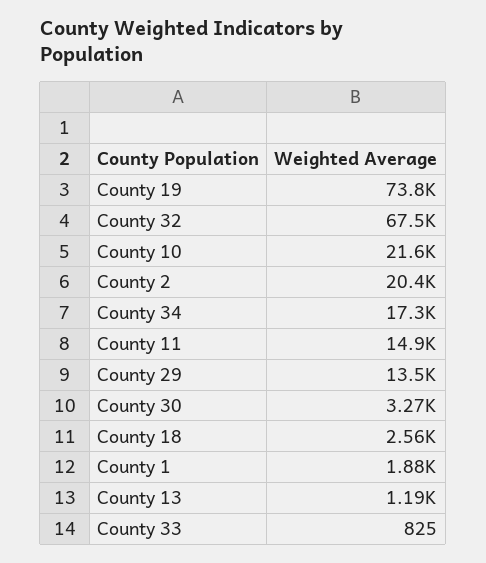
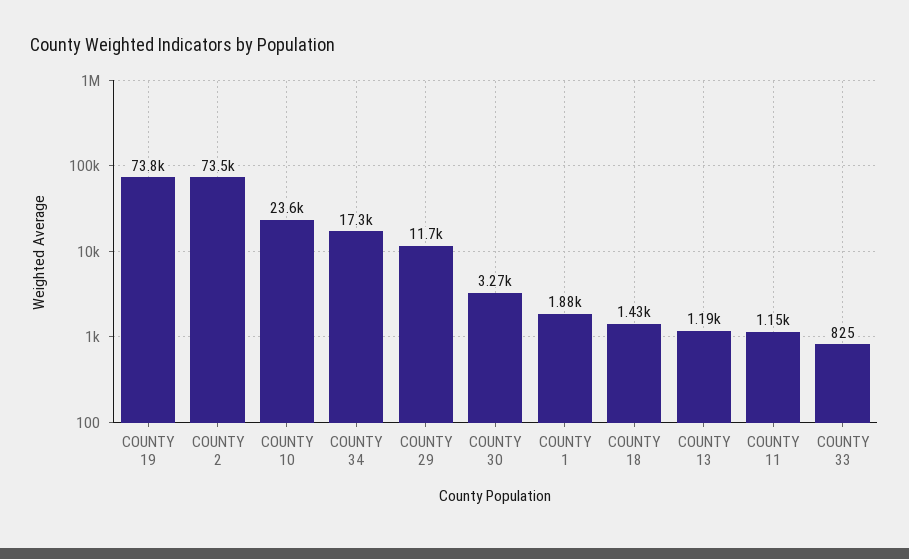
County 32: 67500 -> none
County 10: 21600 -> 23600
County 2: 20400 -> 73500
County 11: 14900 -> 1150
County 29: 13500 -> 11700
County 18: 2560 -> 1430

